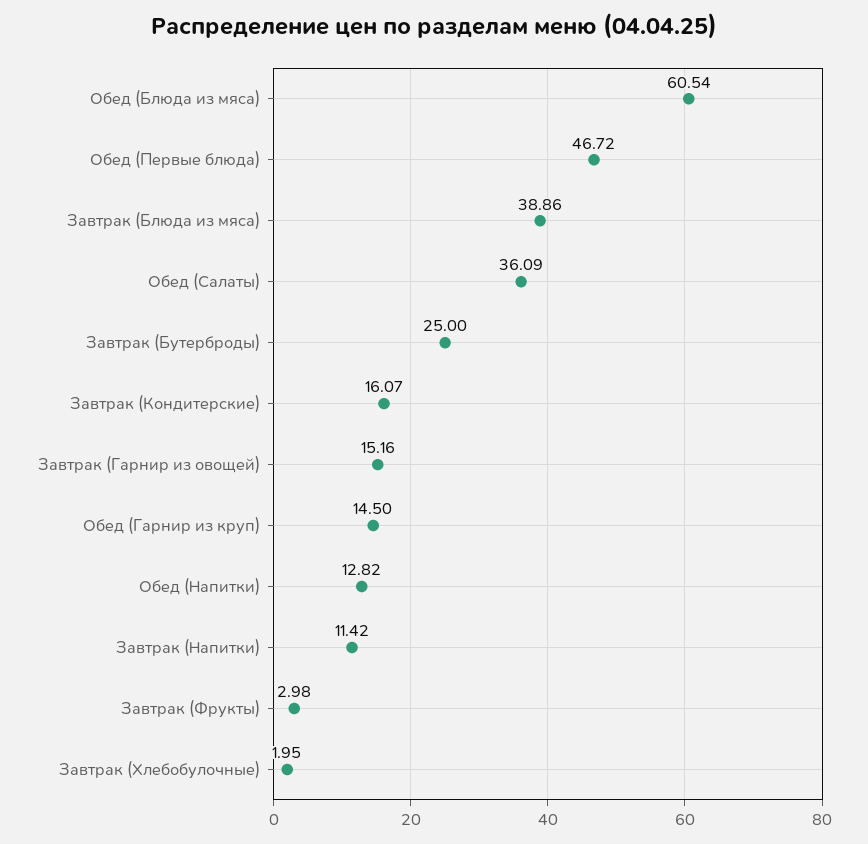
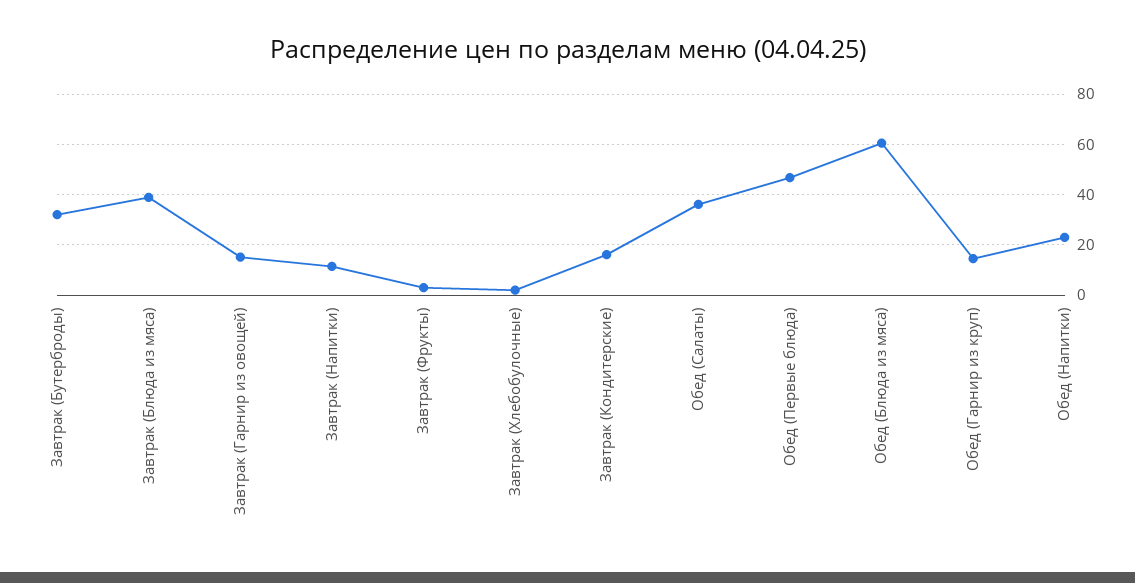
Завтрак (Бутерброды): 25 -> 32.5
Обед (Напитки): 12.82 -> 22.5

